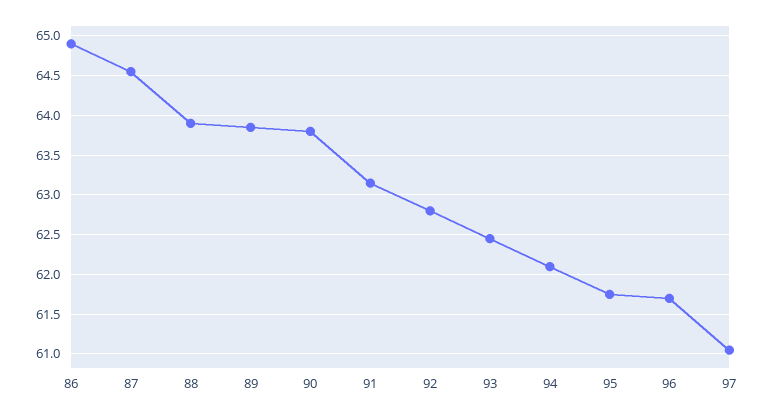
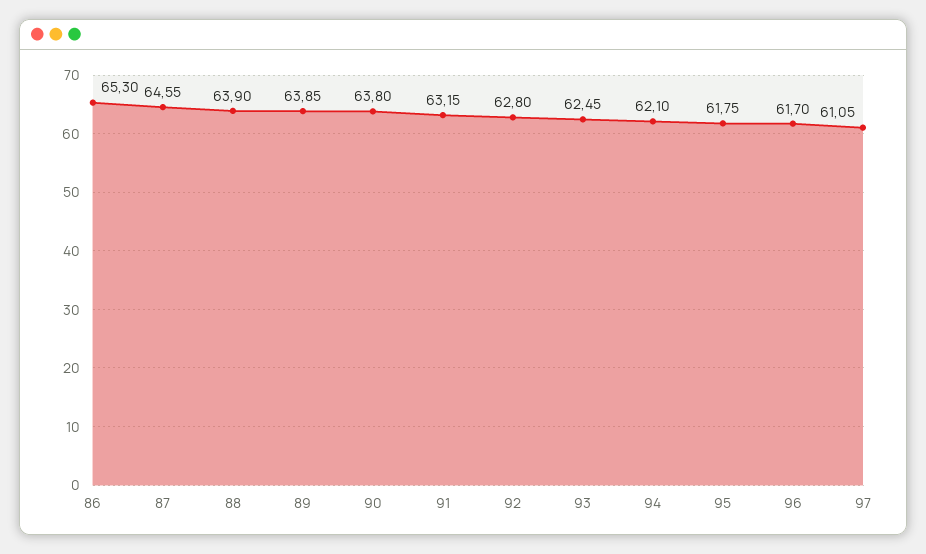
86: 64.9 -> 65.3

